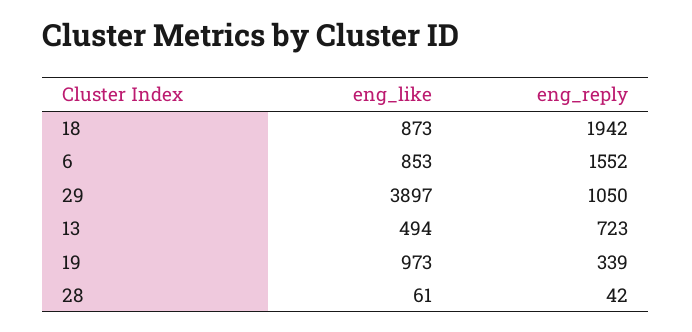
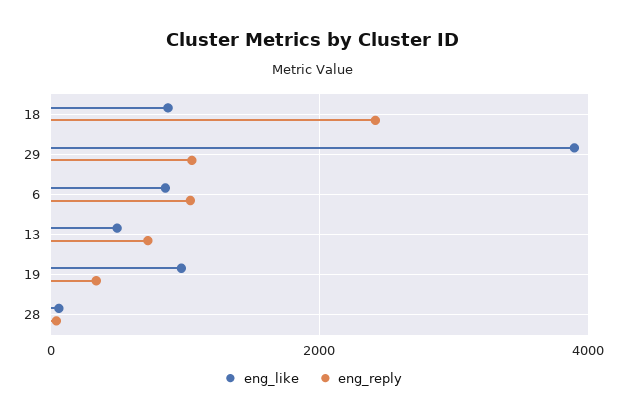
eng_reply, 18: 1942 -> 2400
eng_reply, 6: 1552 -> 1000

